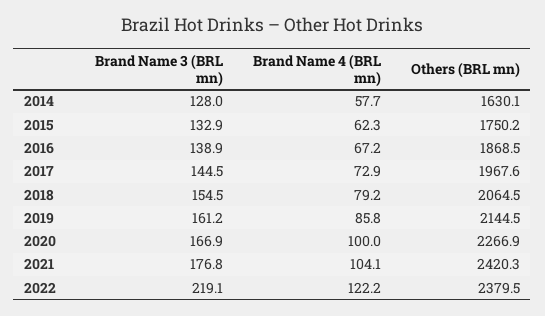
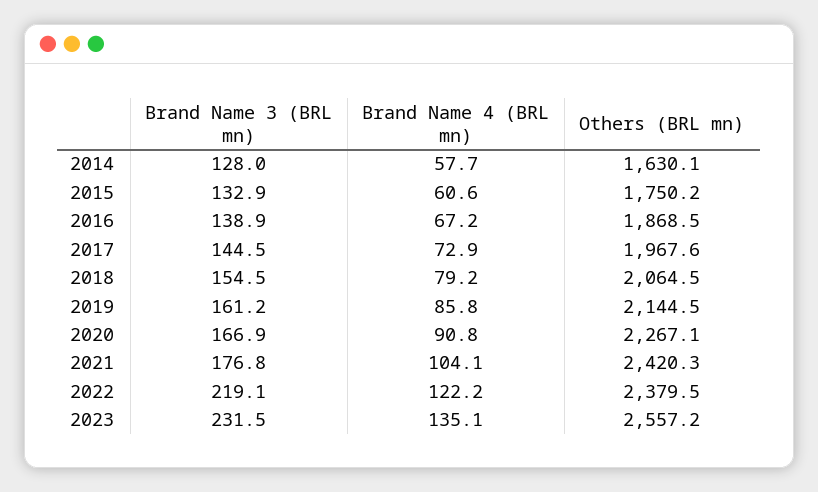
Brand Name 4 (BRL mn), 2015: 62.3 -> 60.6
Brand Name 4 (BRL mn), 2020: 100 -> 90.8
Others (BRL mn), 2020: 2266.9 -> 2267.1
Brand Name 3 (BRL mn), 2023: none -> 231.5
Brand Name 4 (BRL mn), 2023: none -> 135.1
Others (BRL mn), 2023: none -> 2557.2

